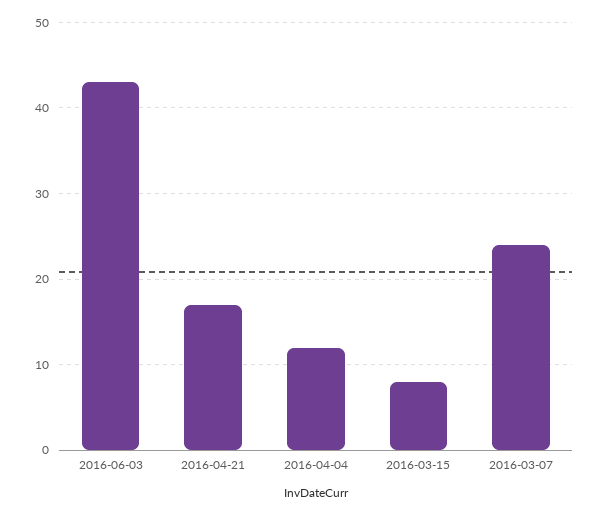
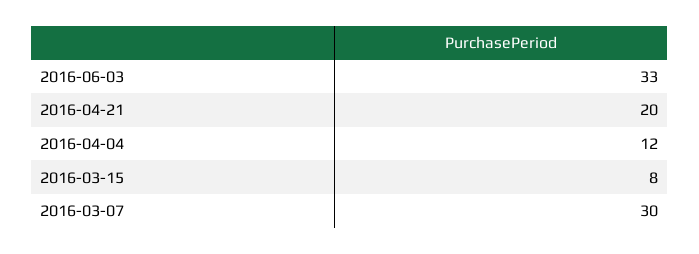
2016-06-03: 43 -> 33
2016-04-21: 17 -> 20
2016-03-07: 24 -> 30

